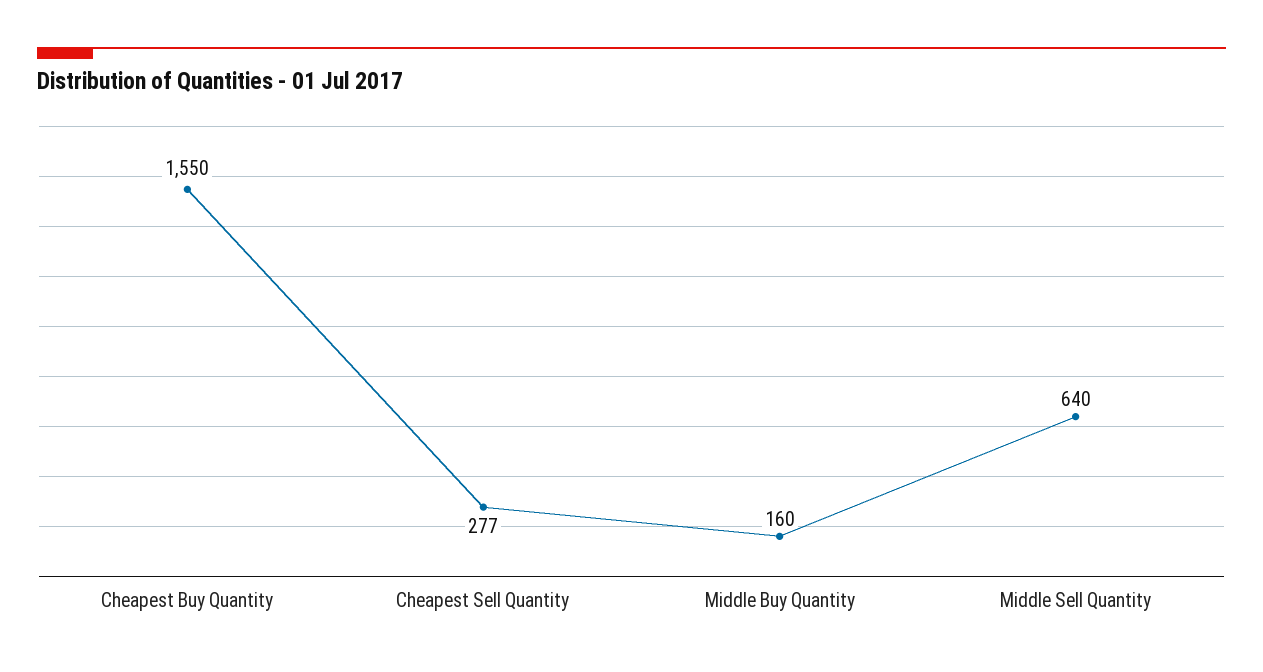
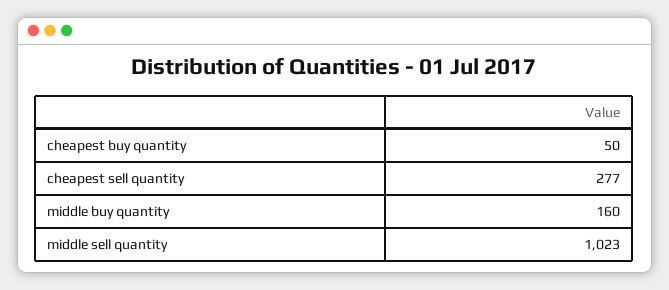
Cheapest Buy Quantity: 1550 -> 50
Middle Sell Quantity: 640 -> 1023

